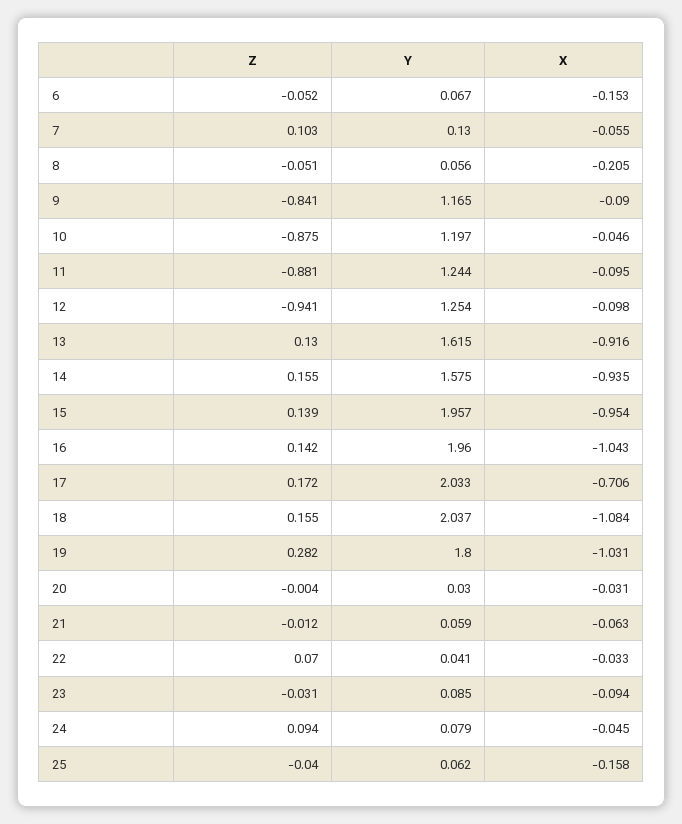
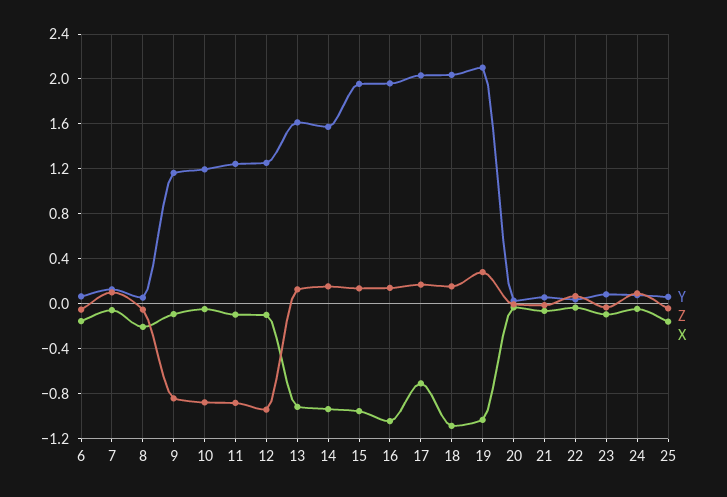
Y, 19: 1.8 -> 2.1

